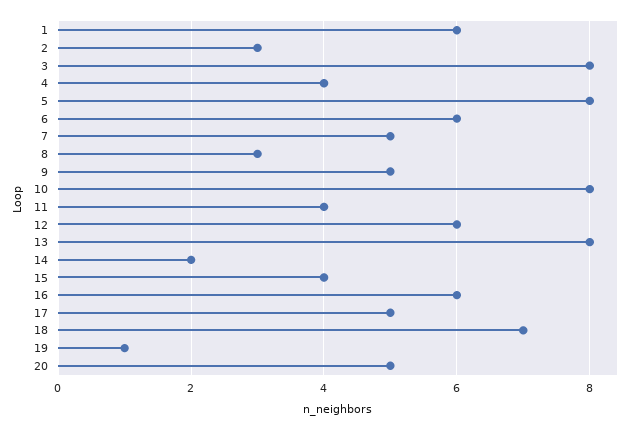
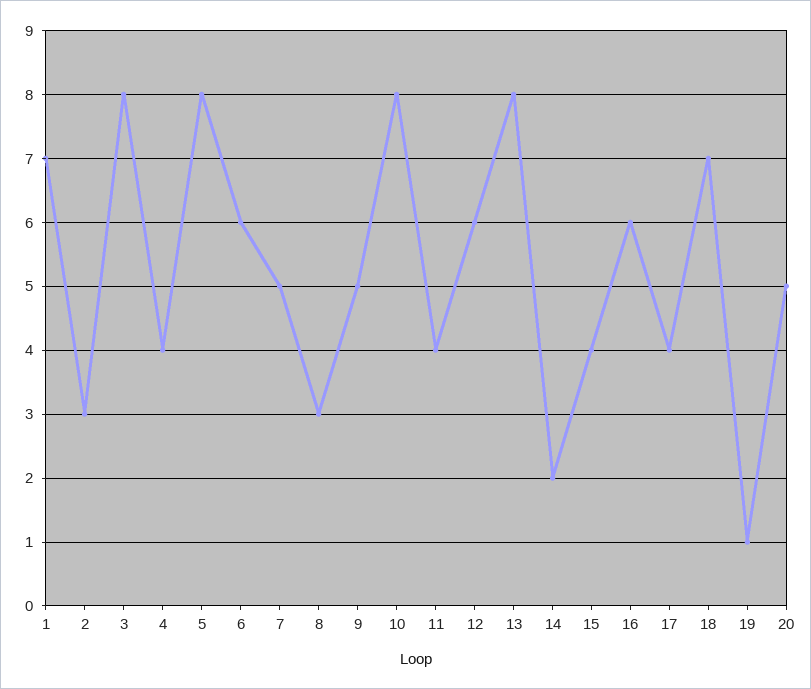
1: 6 -> 7
17: 5 -> 4

